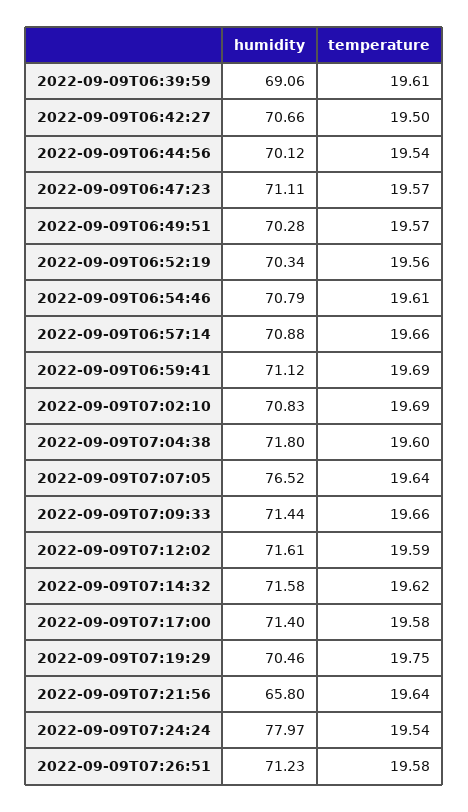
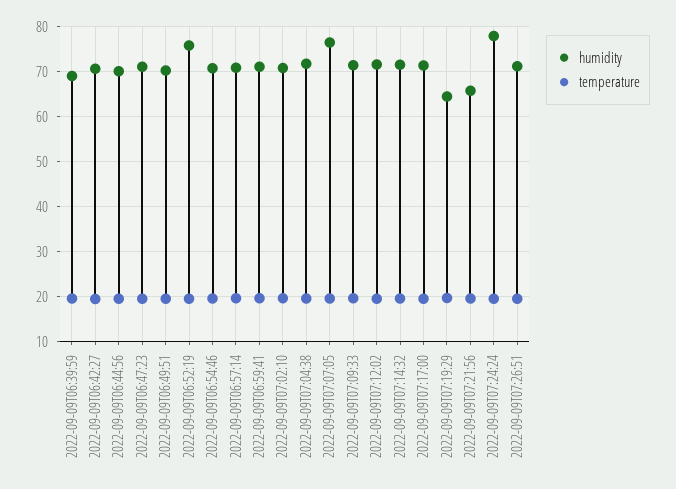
humidity, 2022-09-09T06:52:19: 70.34 -> 76
humidity, 2022-09-09T07:19:29: 70.46 -> 64

